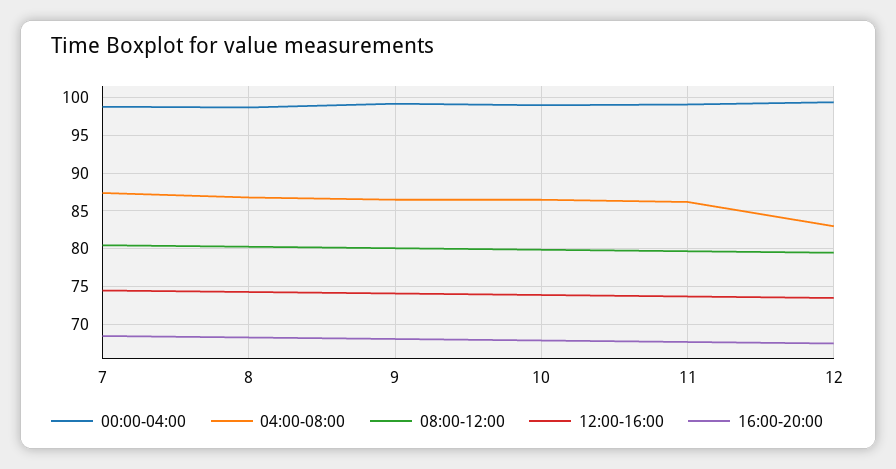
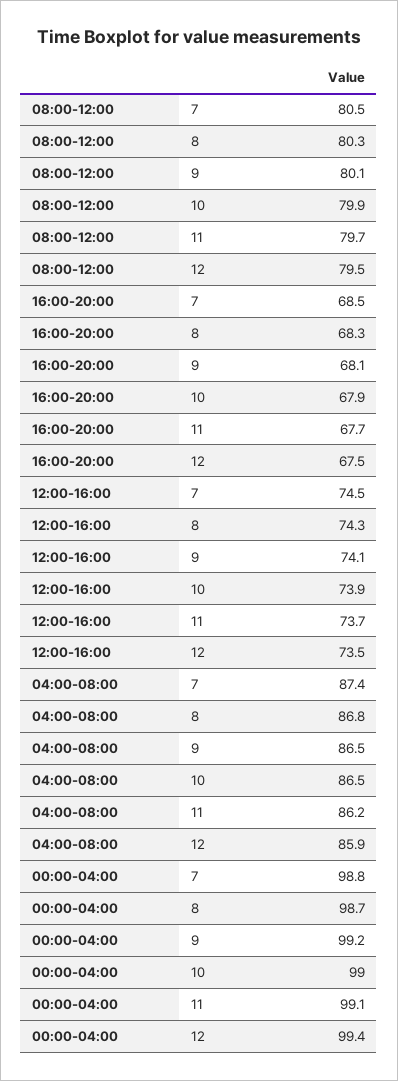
04:00-08:00, 12: 83 -> 85.9

